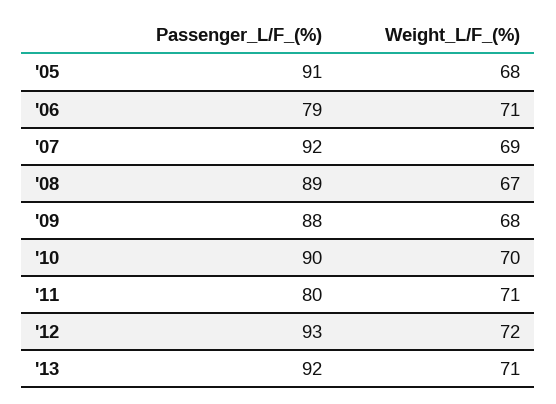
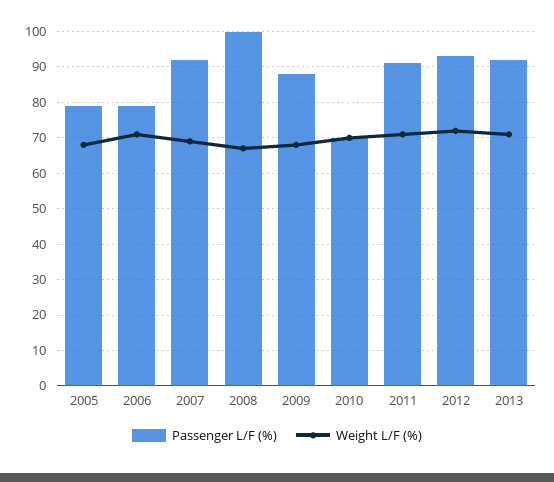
Passenger_L/F_(%), '05: 91 -> 80
Passenger_L/F_(%), '08: 89 -> 100
Passenger_L/F_(%), '10: 90 -> 70
Passenger_L/F_(%), '11: 80 -> 90

